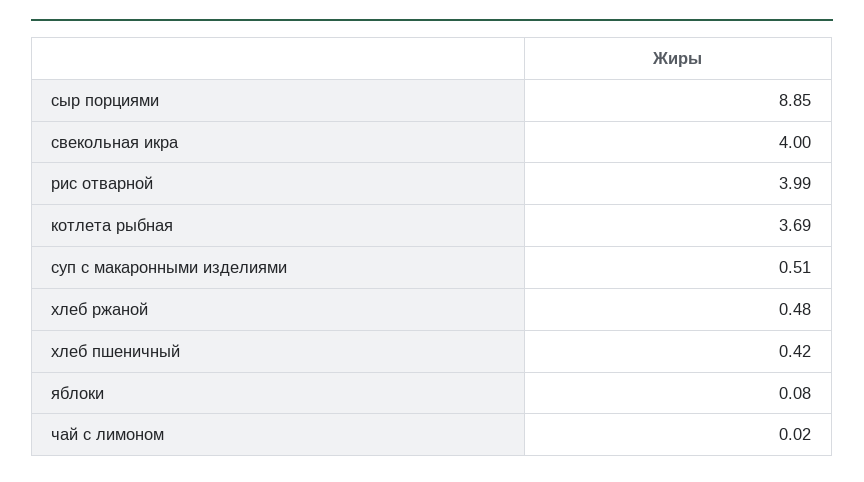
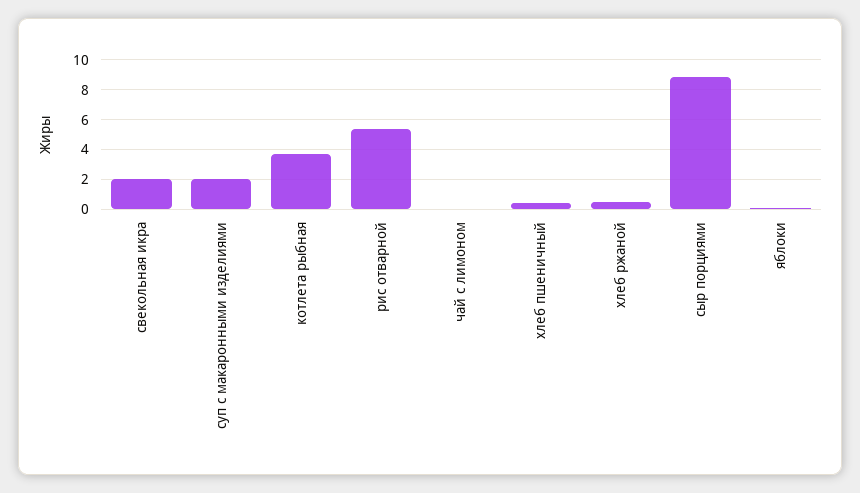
свекольная икра: 4 -> 2
рис отварной: 3.99 -> 5.5
суп с макаронными изделиями: 0.51 -> 2

